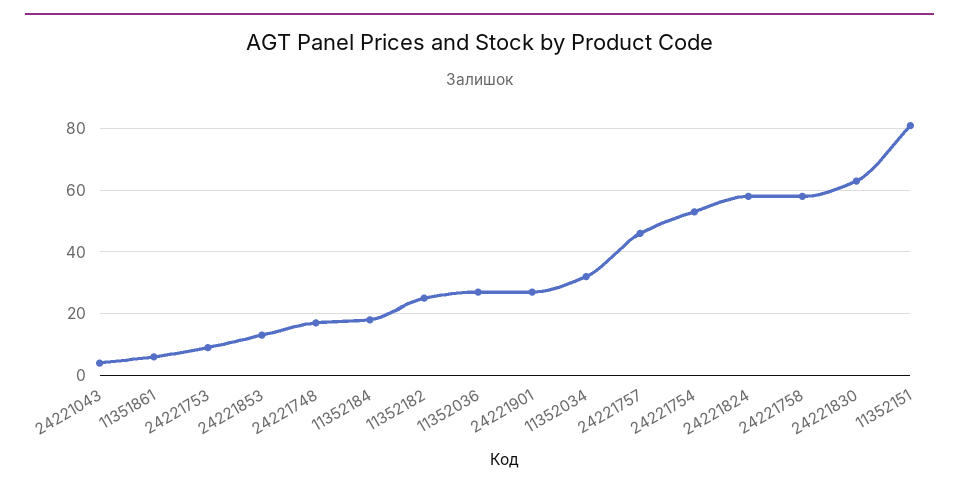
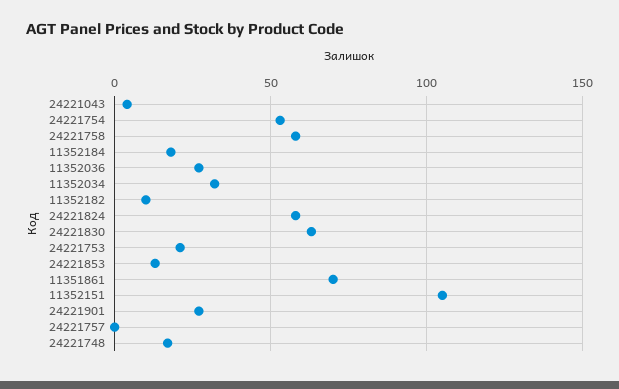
11351861: 5 -> 70
24221753: 10 -> 20
11352182: 25 -> 10
24221757: 45 -> 0
11352151: 80 -> 105

